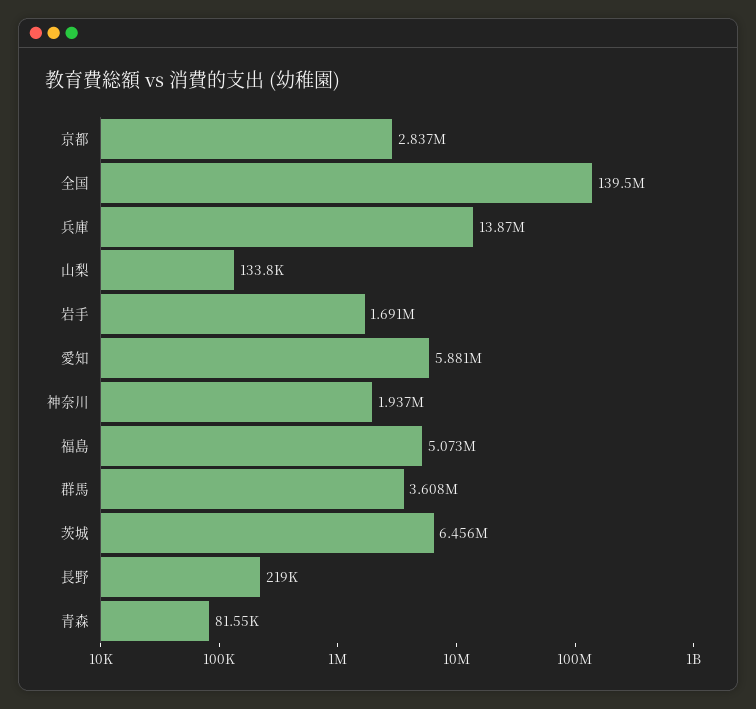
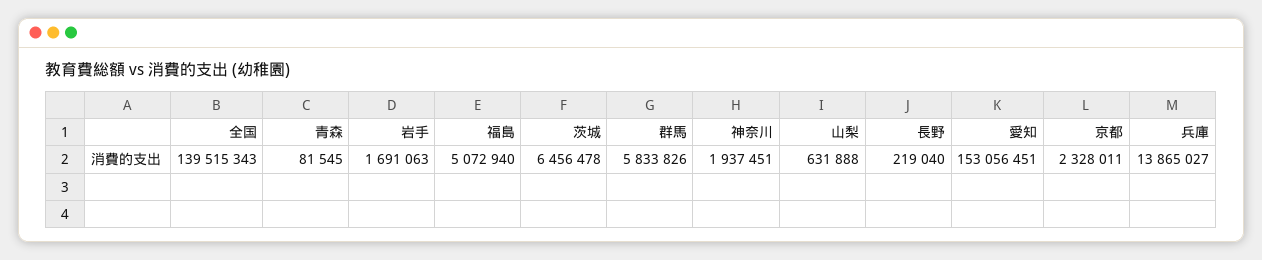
京都: 2837000 -> 2328011
山梨: 133800 -> 631888
愛知: 5881000 -> 153056451
群馬: 3608000 -> 5833826

